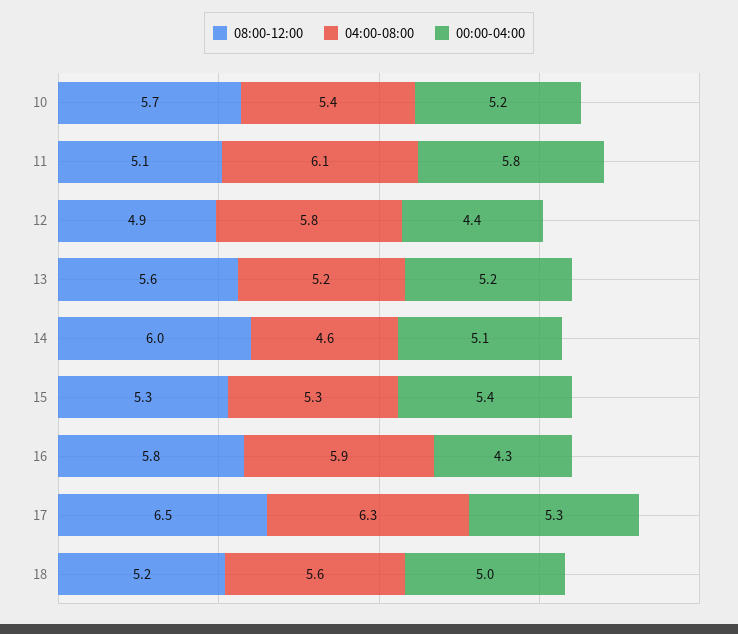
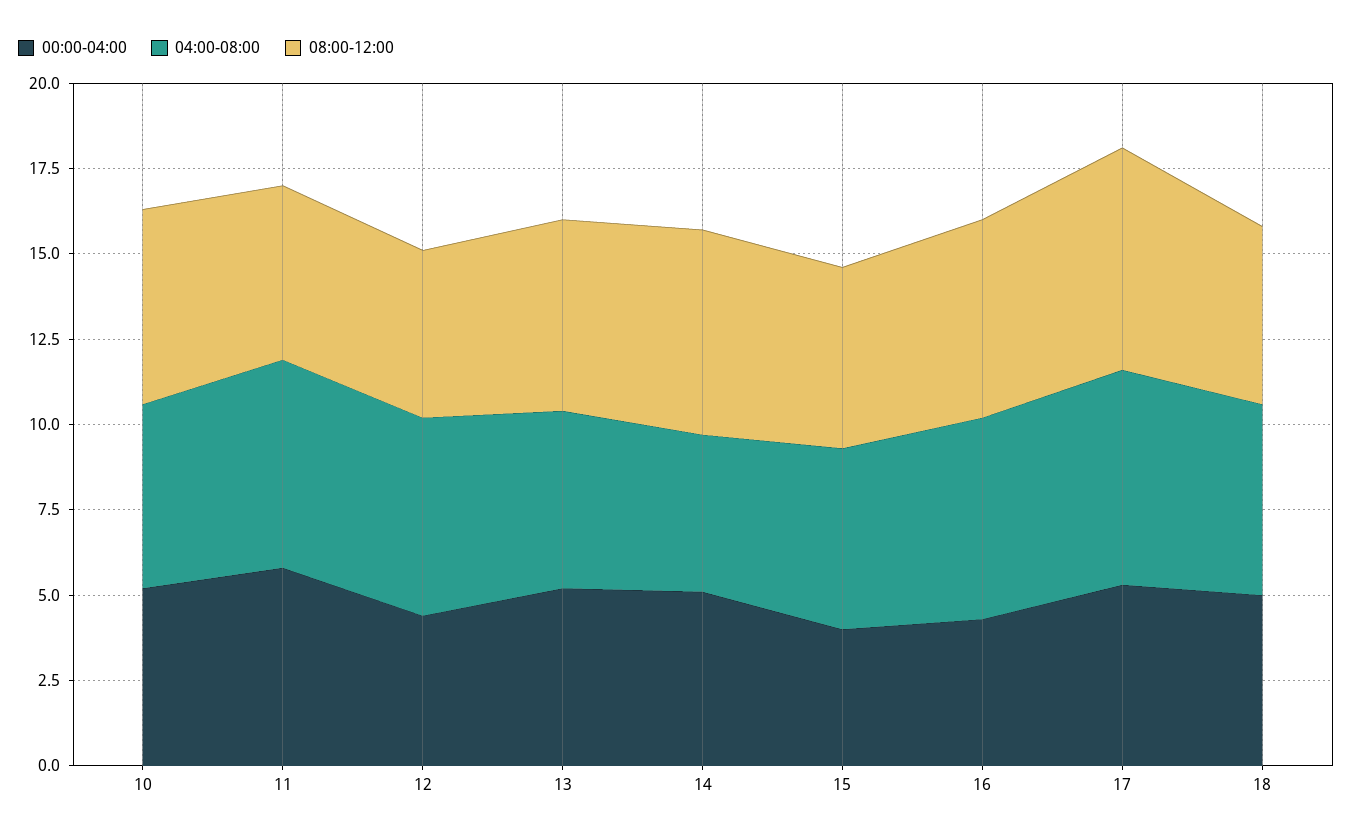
00:00-04:00, 15: 5.4 -> 4

